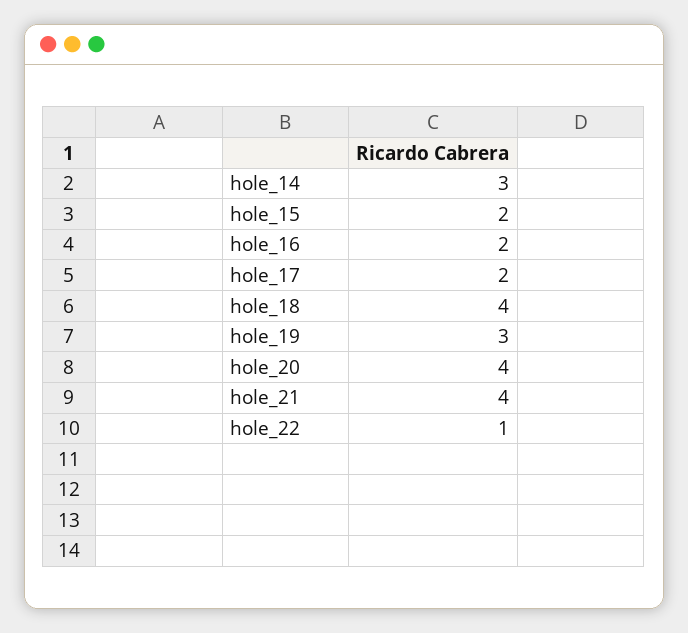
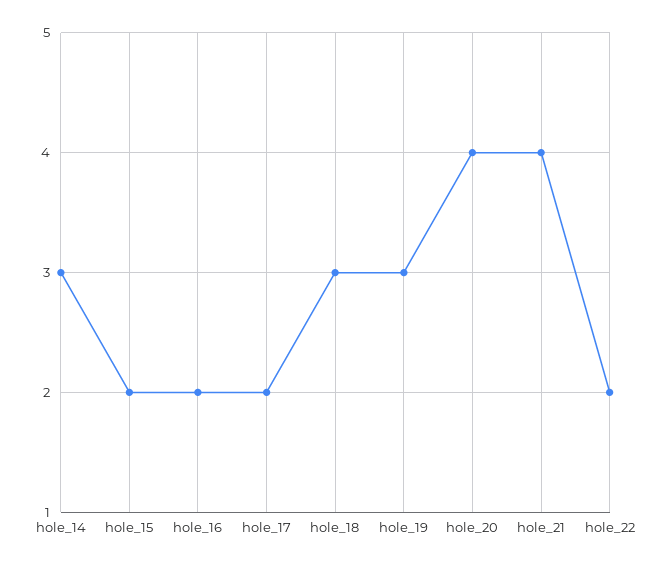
hole_18: 4 -> 3
hole_22: 1 -> 2

